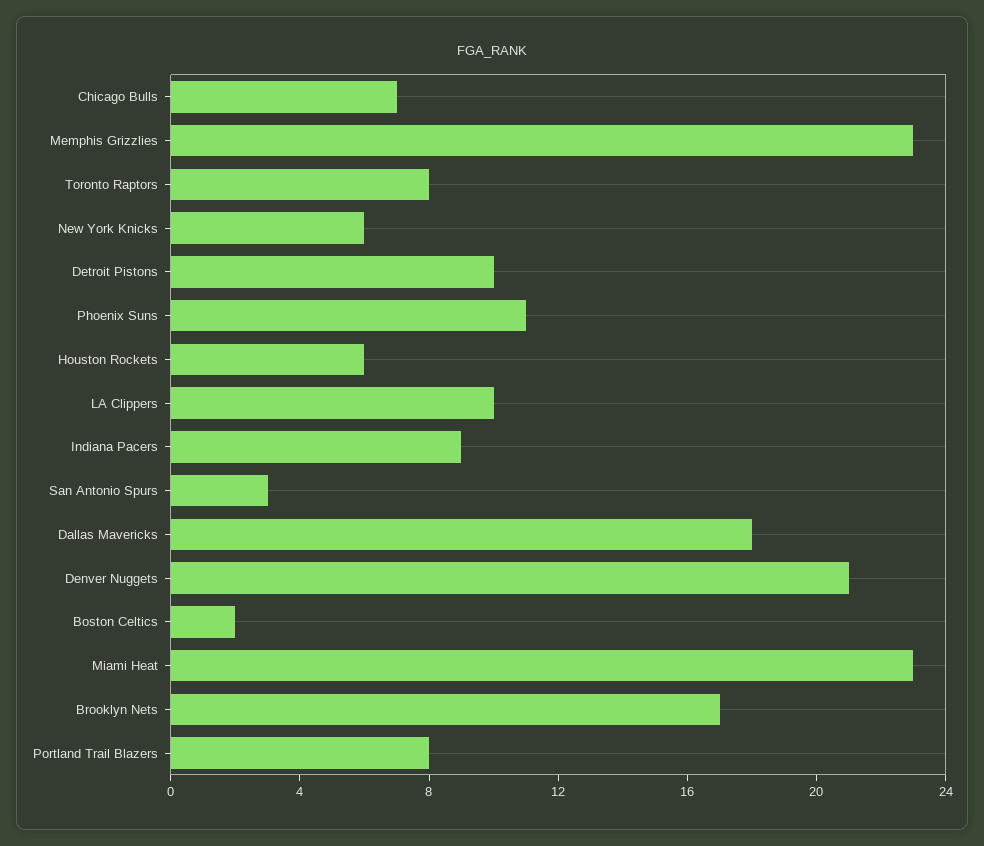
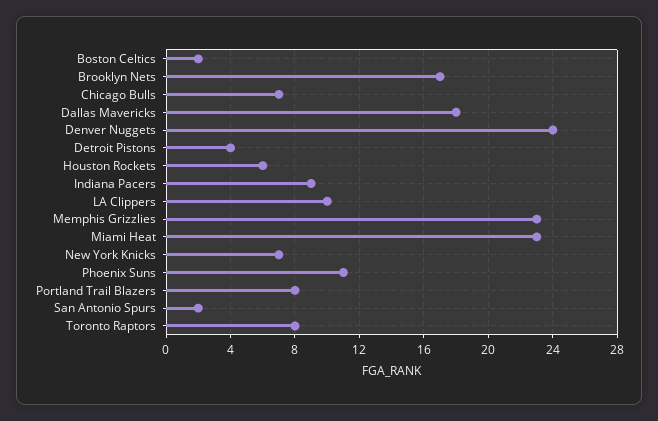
New York Knicks: 6 -> 7
Detroit Pistons: 10 -> 4
San Antonio Spurs: 3 -> 2
Denver Nuggets: 21 -> 24

